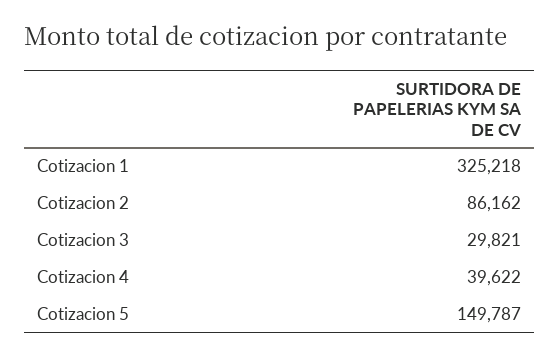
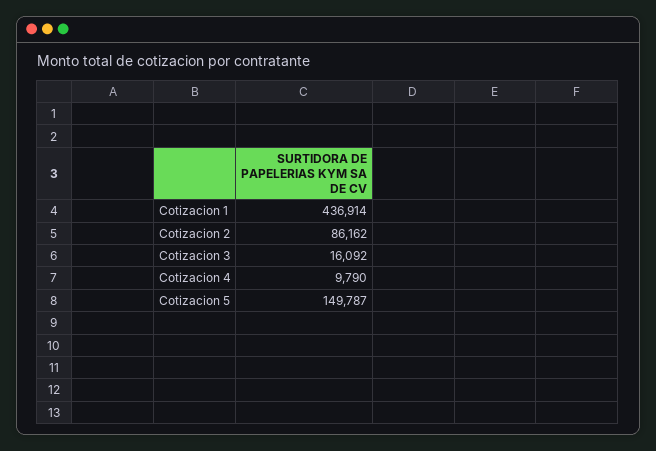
Cotizacion 1: 325218 -> 436914
Cotizacion 3: 29821 -> 16092
Cotizacion 4: 39622 -> 9790

